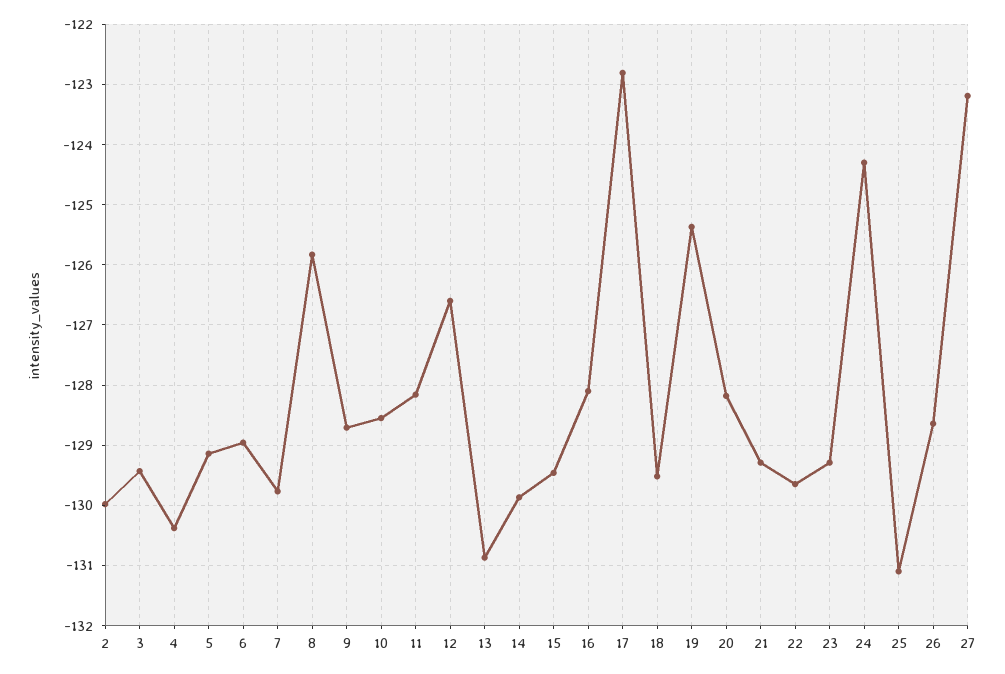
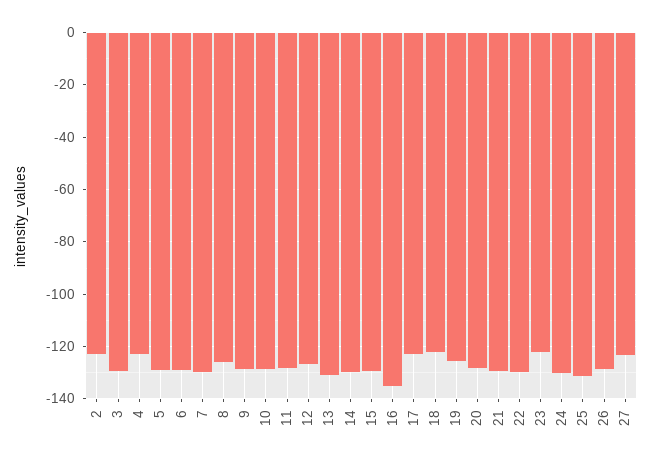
2: -130 -> -122.5
4: -130.4 -> -122.5
16: -128.1 -> -135
18: -129.5 -> -122.5
23: -129.3 -> -122.5
24: -124.3 -> -130

